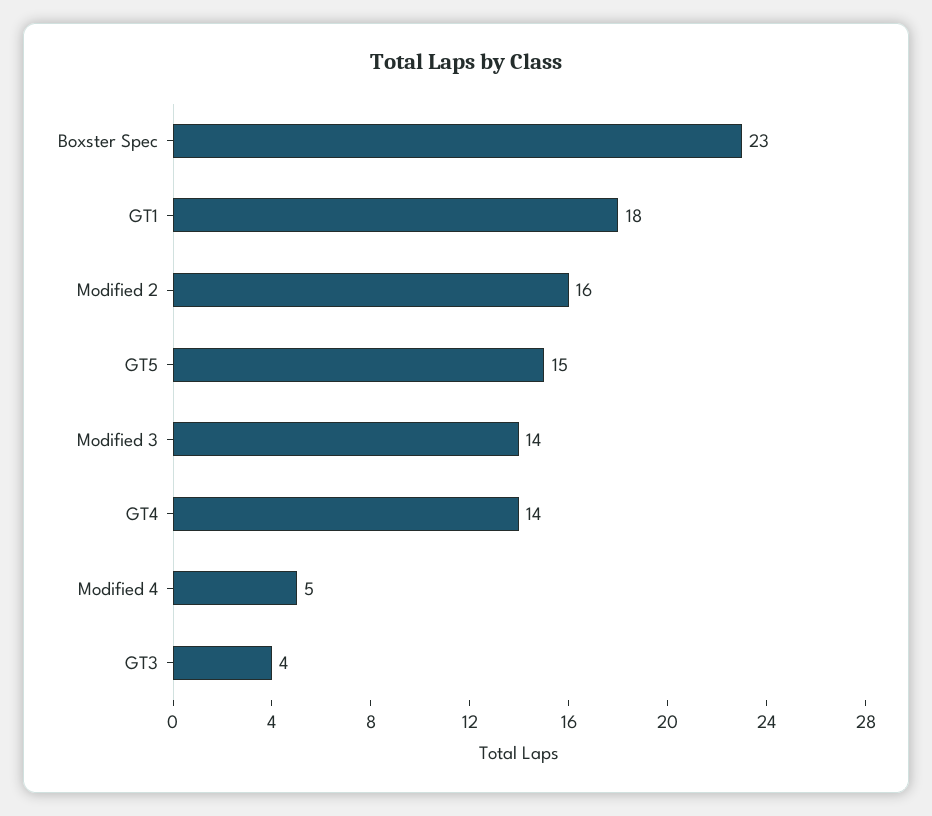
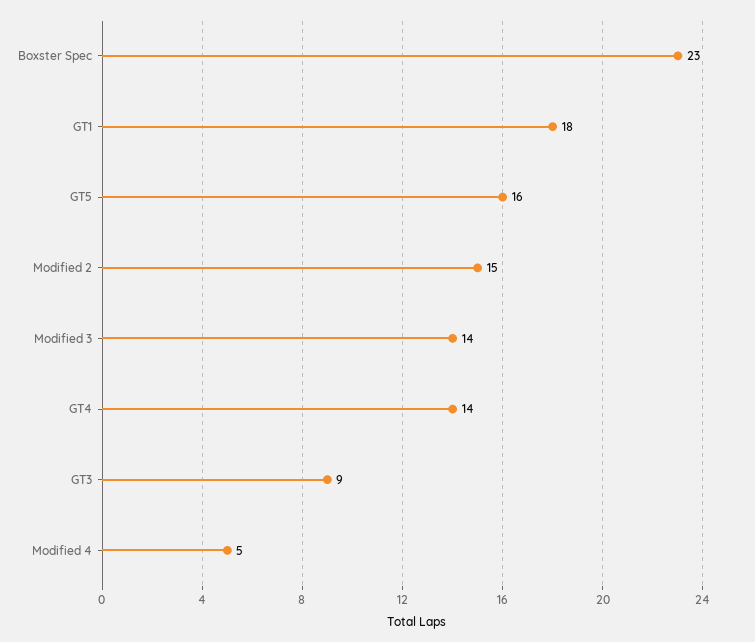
Modified 2: 16 -> 15
GT5: 15 -> 16
GT3: 4 -> 9

